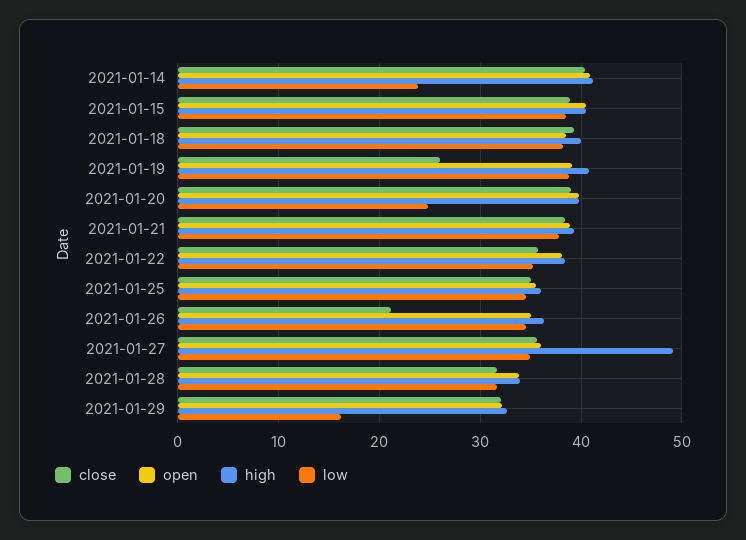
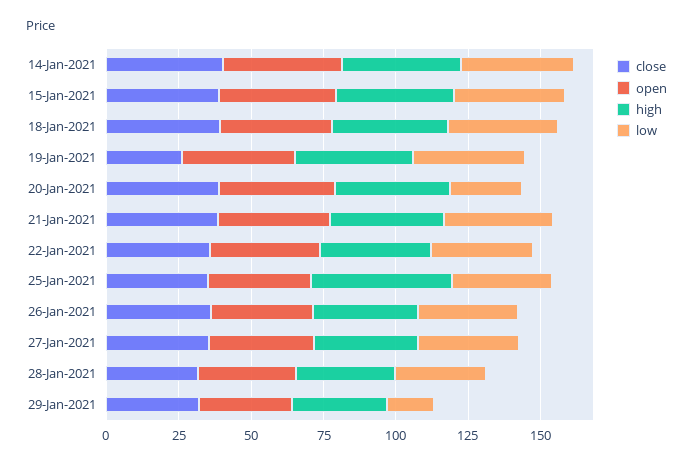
low, 2021-01-14: 24 -> 40
high, 2021-01-25: 36 -> 50
close, 2021-01-26: 21 -> 35
high, 2021-01-27: 49 -> 35

